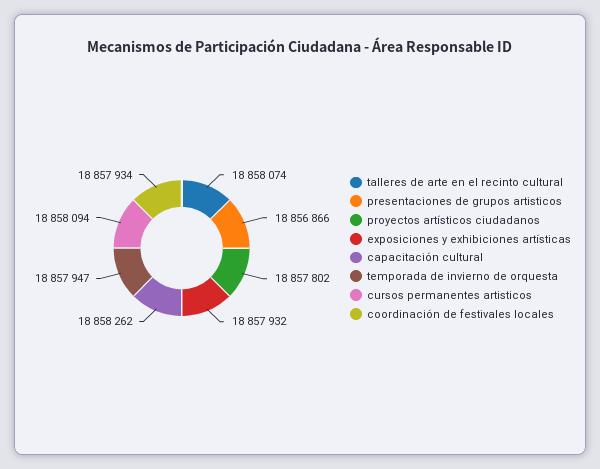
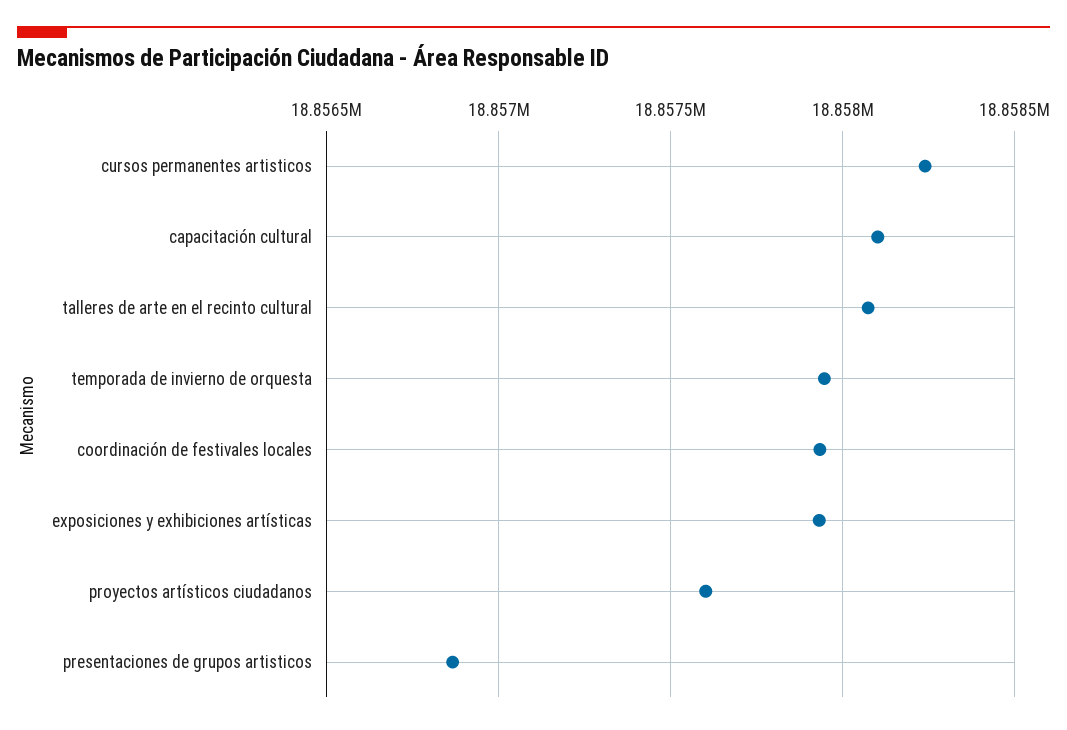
proyectos artísticos ciudadanos: 18857802 -> 18857600
capacitación cultural: 18858262 -> 18858100
cursos permanentes artisticos: 18858094 -> 18858250

